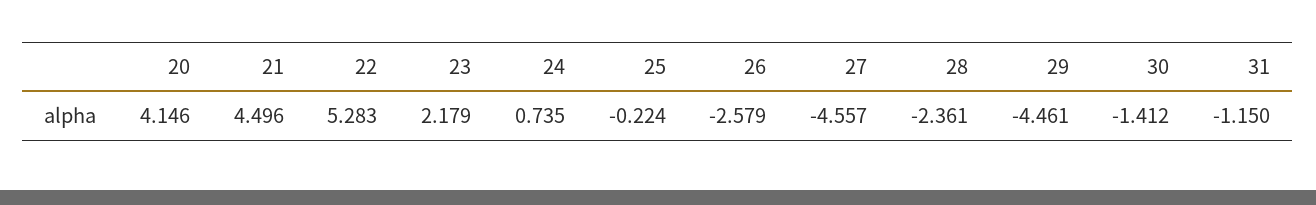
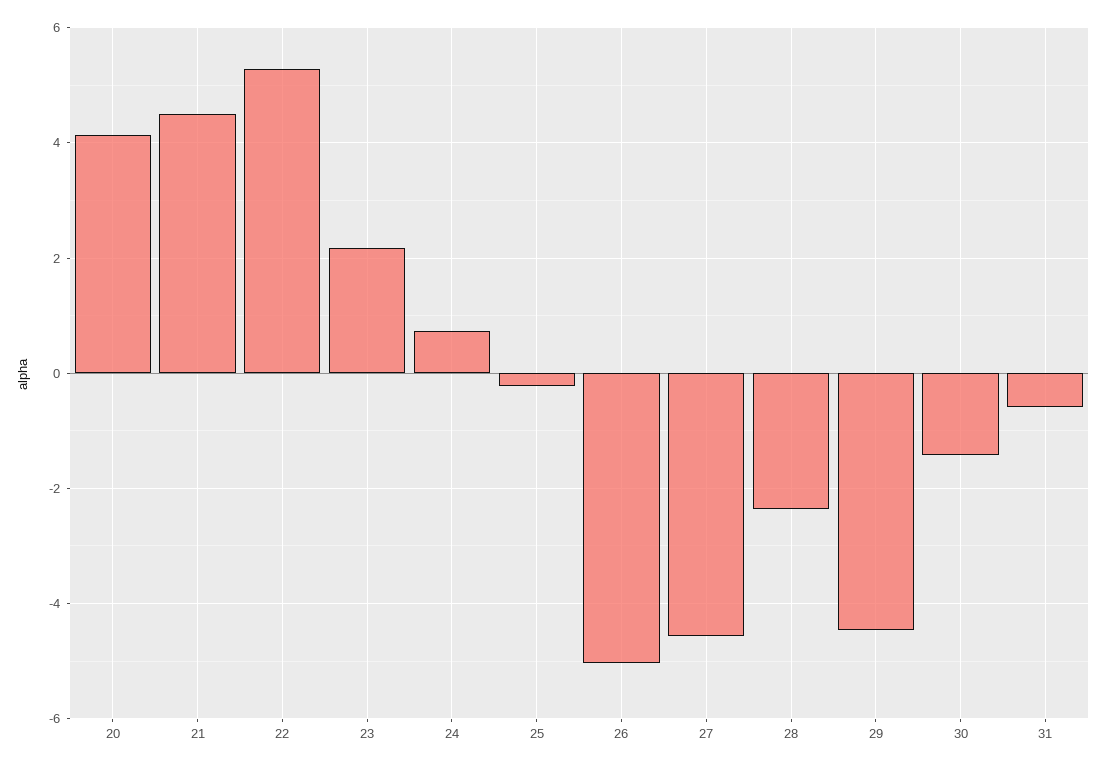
26: -2.579 -> -5
31: -1.15 -> -0.6

